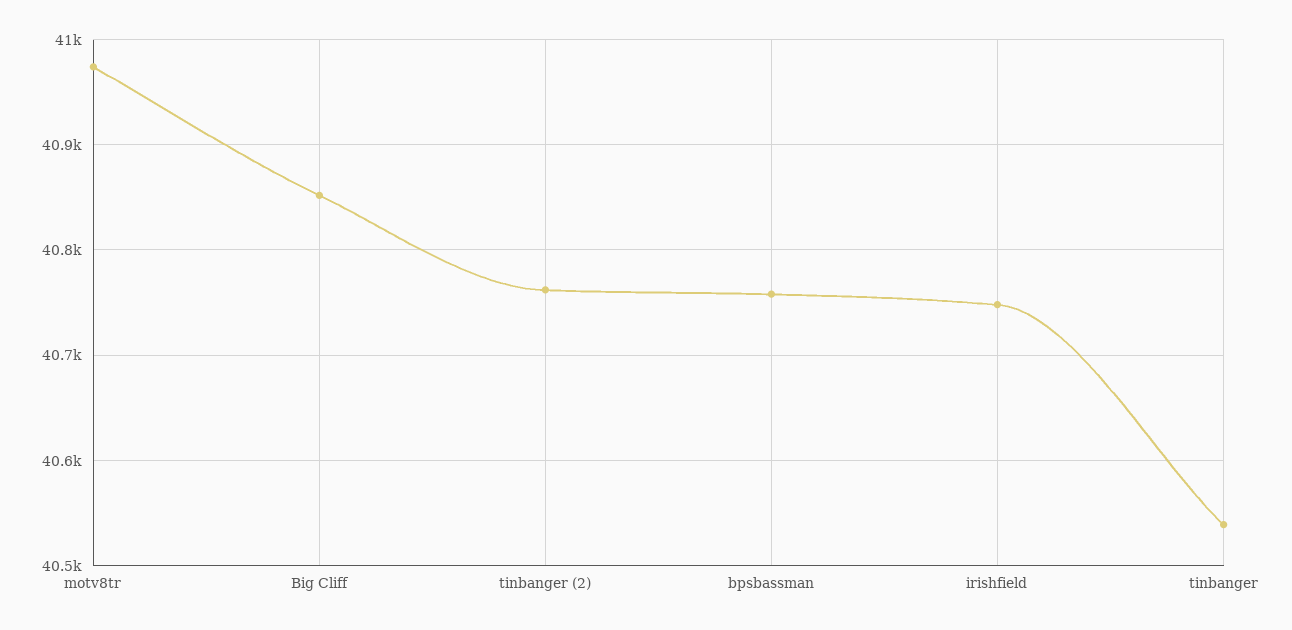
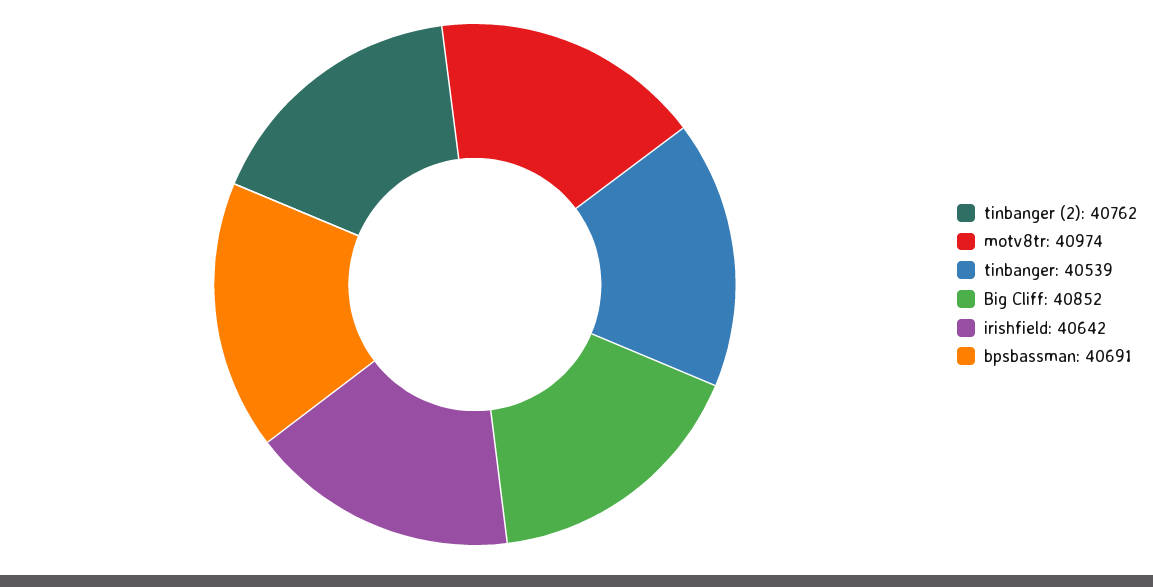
bpsbassman: 40760 -> 40691
irishfield: 40750 -> 40642

